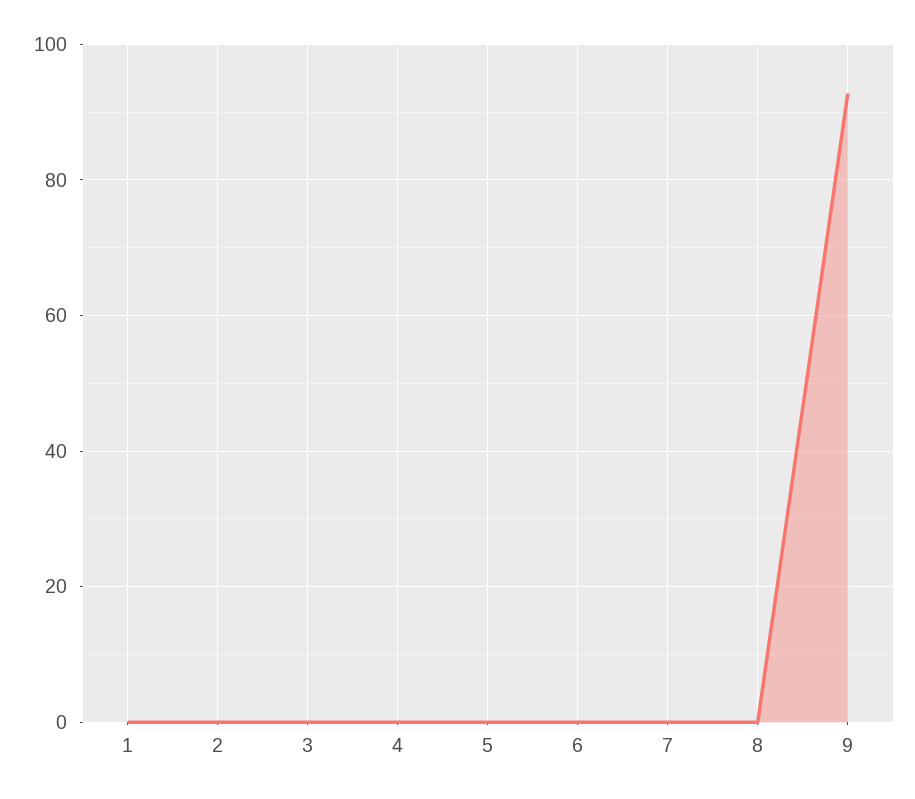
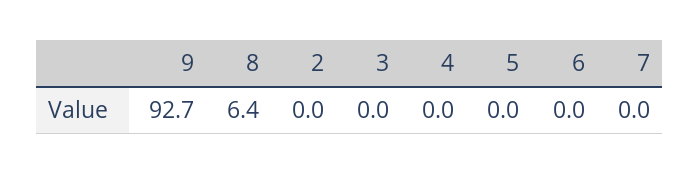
1: 0 -> none
8: 0 -> 6.4

